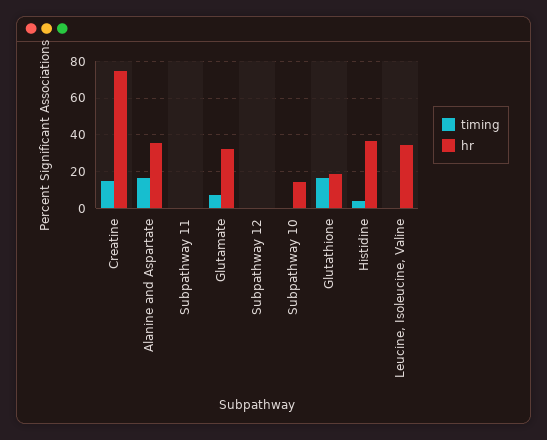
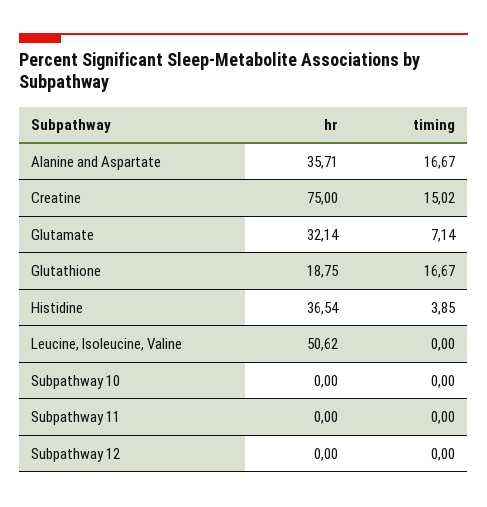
hr, Subpathway 10: 15 -> 0
hr, Leucine, Isoleucine, Valine: 35 -> 50.62

